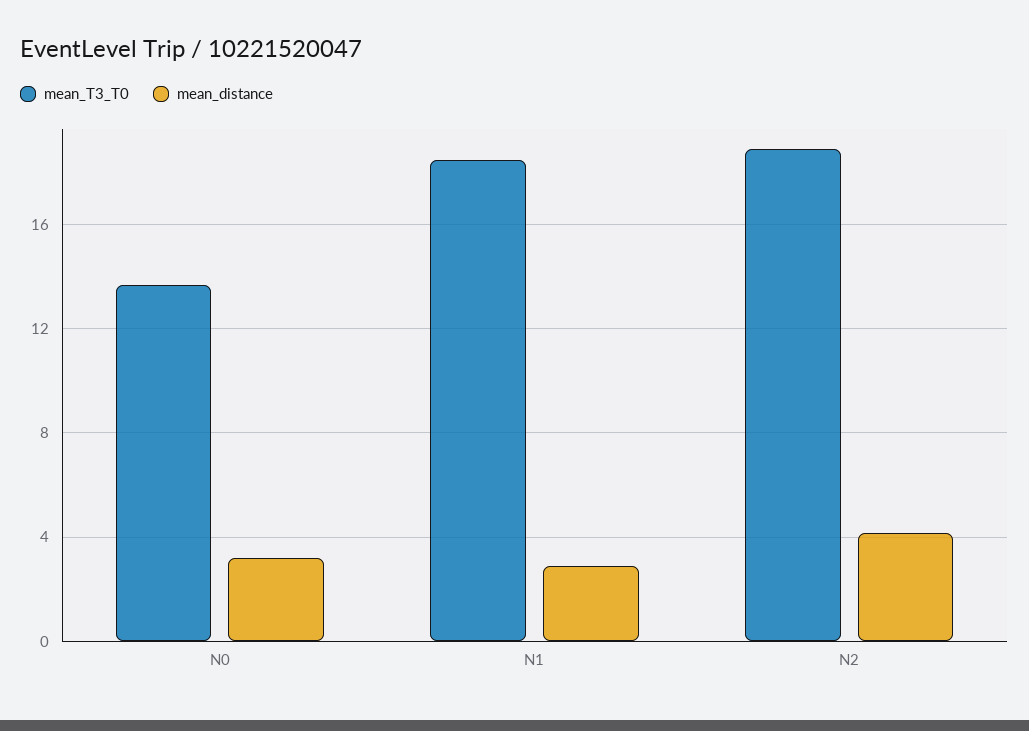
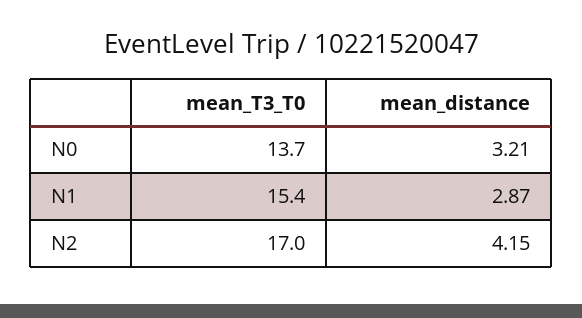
mean_T3_T0, N1: 18.5 -> 15.4
mean_T3_T0, N2: 19 -> 17

